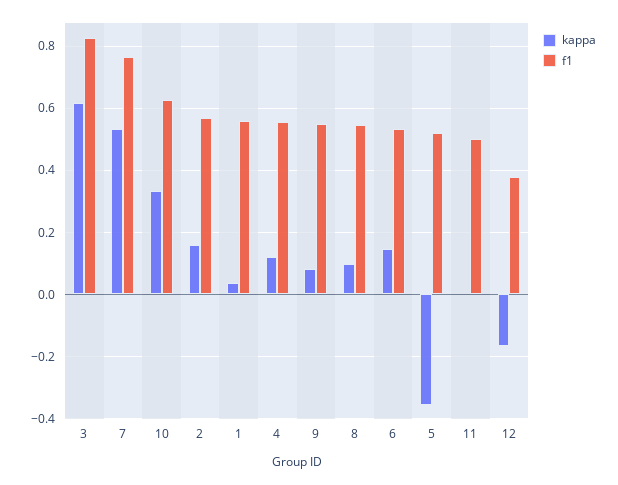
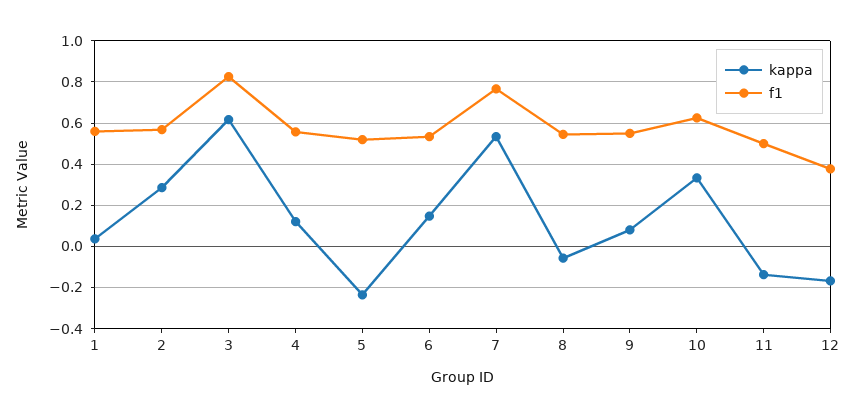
kappa, 2: 0.16 -> 0.3
kappa, 8: 0.1 -> -0.05
kappa, 5: -0.36 -> -0.25
kappa, 11: 0 -> -0.15

